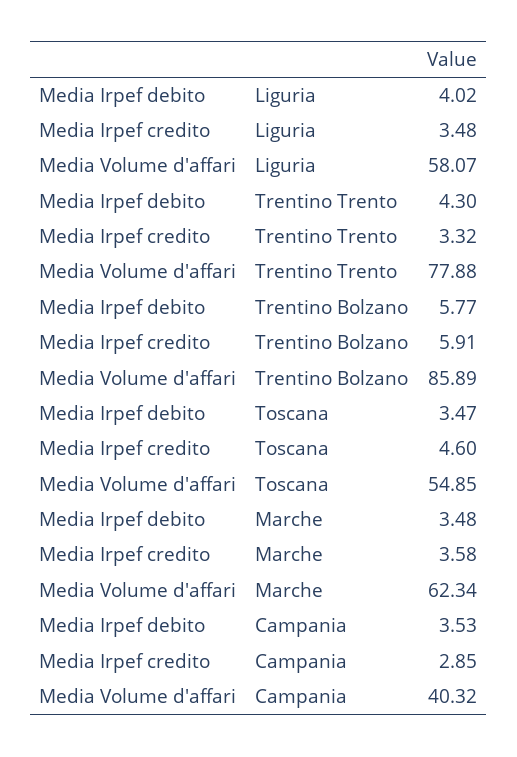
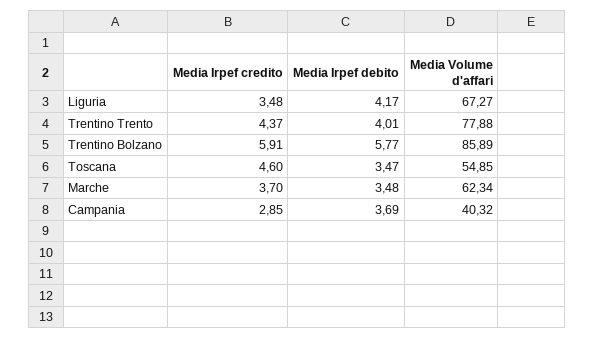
Media Irpef debito, Liguria: 4.02 -> 4.17
Media Volume d'affari, Liguria: 58.07 -> 67.27
Media Irpef debito, Trentino Trento: 4.3 -> 4.01
Media Irpef credito, Trentino Trento: 3.32 -> 4.37
Media Irpef credito, Marche: 3.58 -> 3.7
Media Irpef debito, Campania: 3.53 -> 3.69

